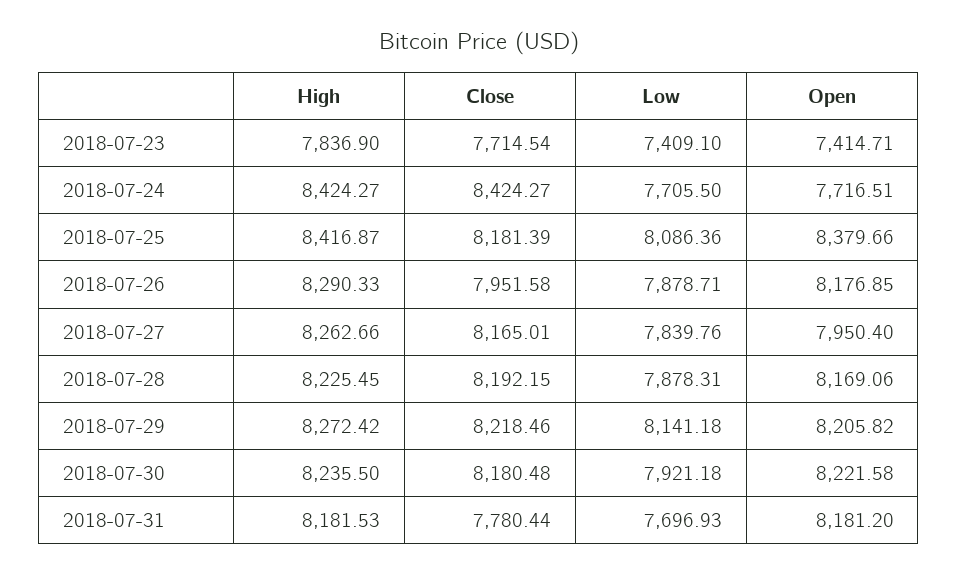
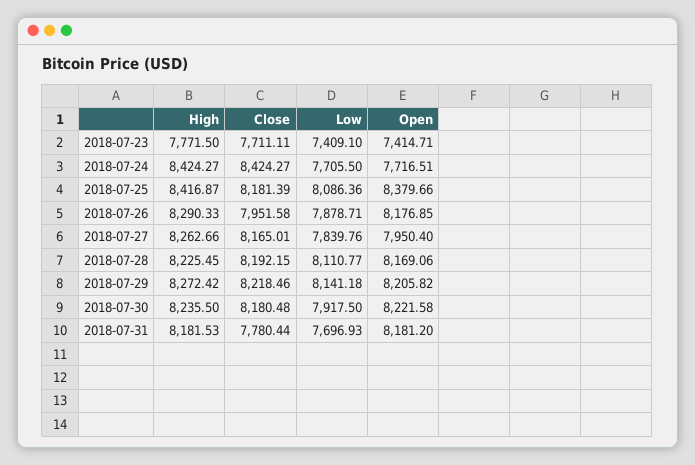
High, 2018-07-23: 7836.9 -> 7771.5
Close, 2018-07-23: 7714.54 -> 7711.11
Low, 2018-07-28: 7878.31 -> 8110.77
Low, 2018-07-30: 7921.18 -> 7917.5

